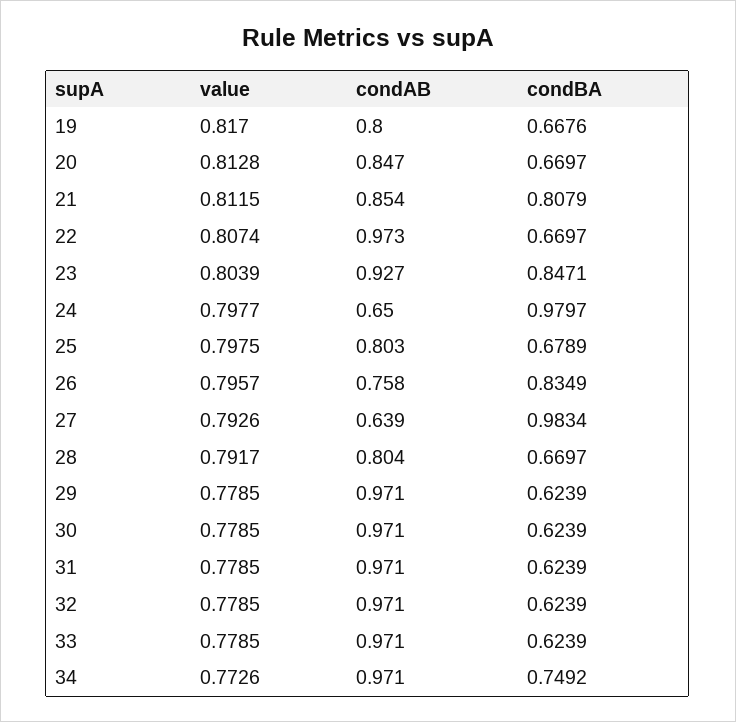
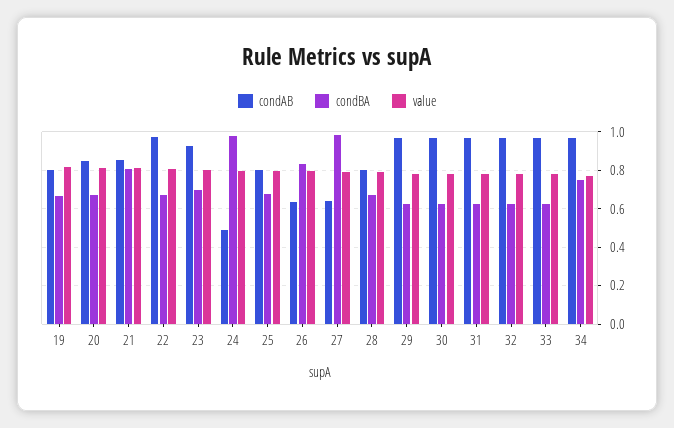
condBA, 23: 0.8471 -> 0.7
condAB, 24: 0.65 -> 0.5
condAB, 26: 0.758 -> 0.65

